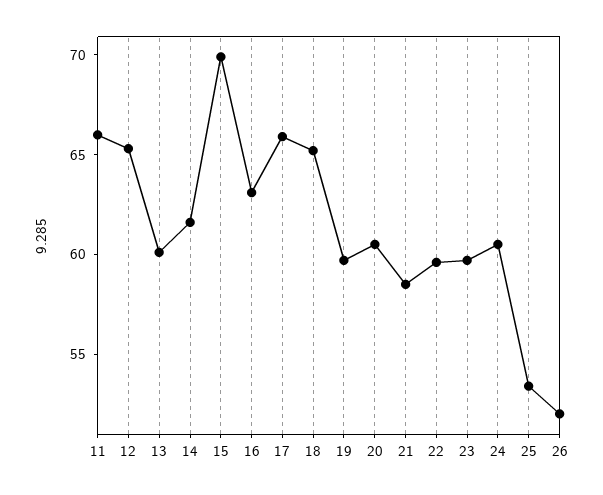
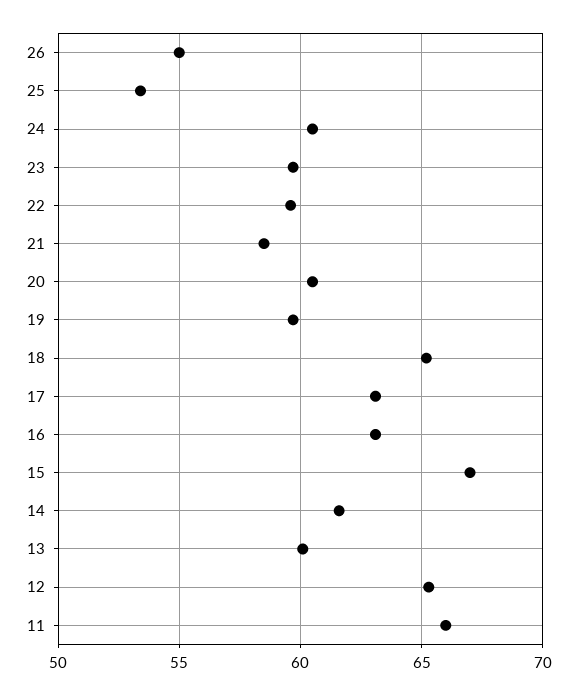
15: 70 -> 67
17: 66 -> 63
26: 52 -> 55

